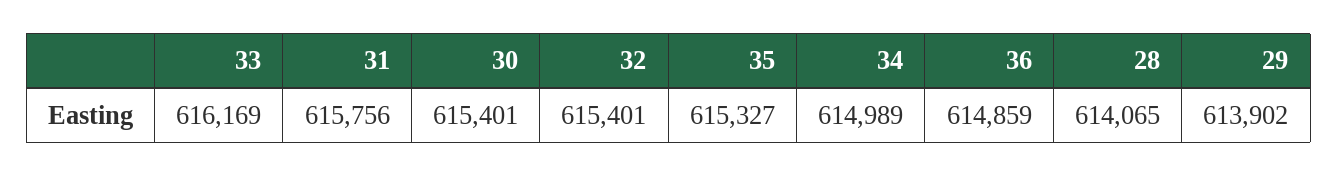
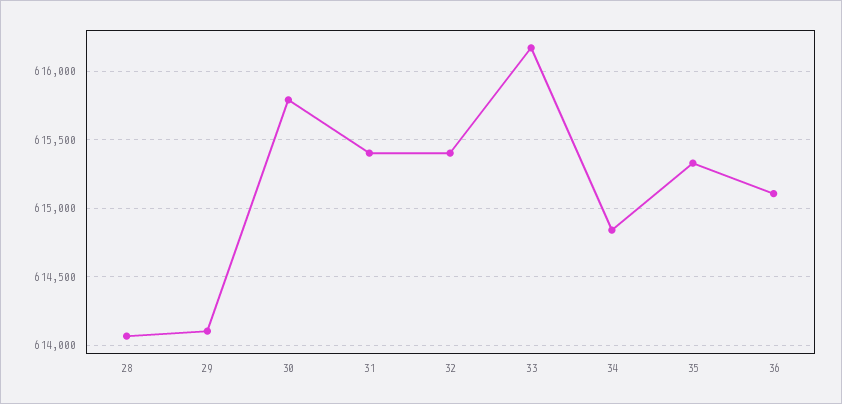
31: 615756 -> 615400
30: 615401 -> 615800
34: 614989 -> 614850
36: 614859 -> 615100
29: 613902 -> 614100

